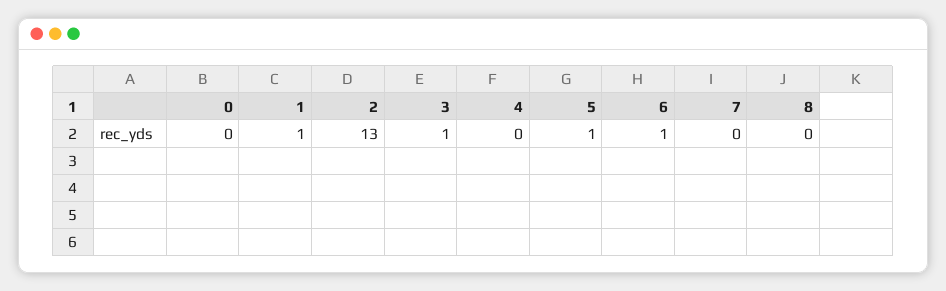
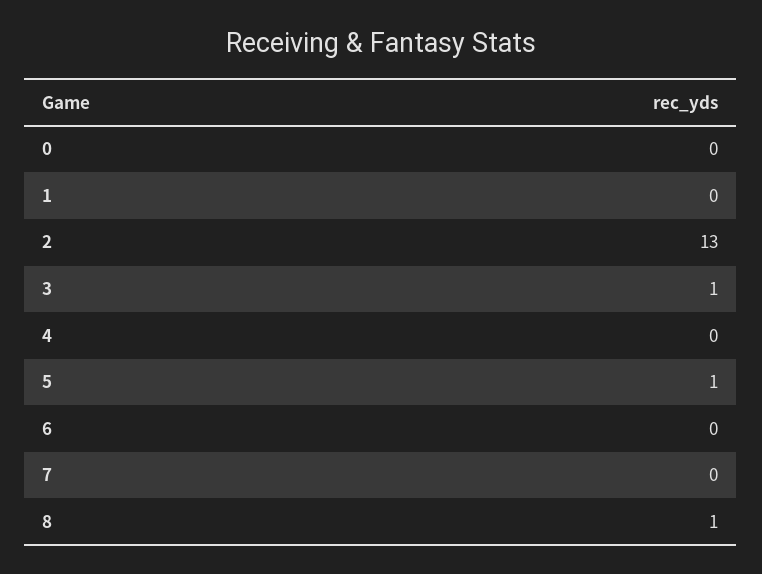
1: 1 -> 0
6: 1 -> 0
8: 0 -> 1

